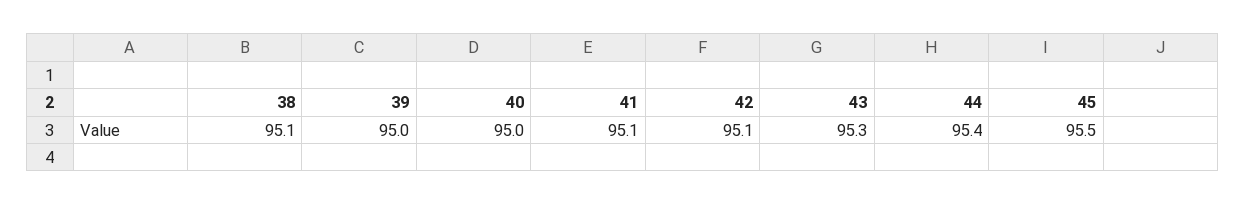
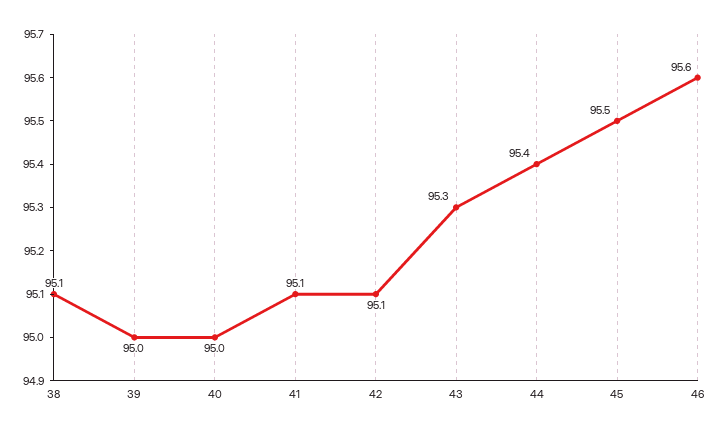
46: none -> 95.6

